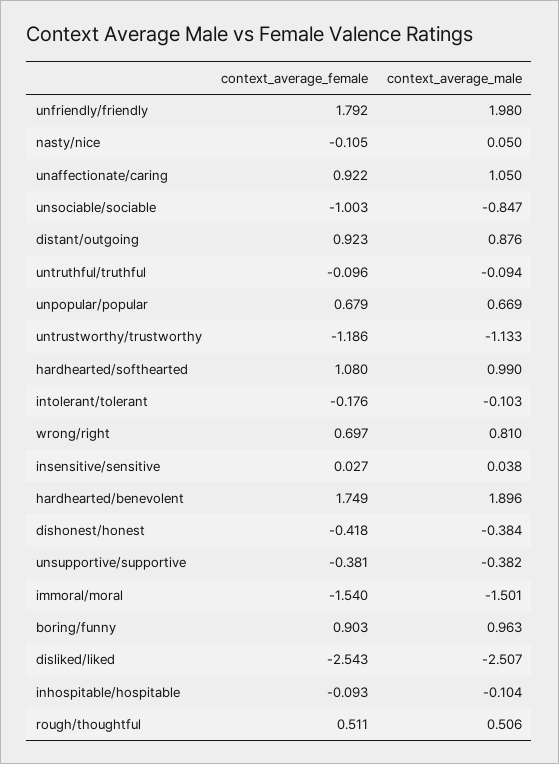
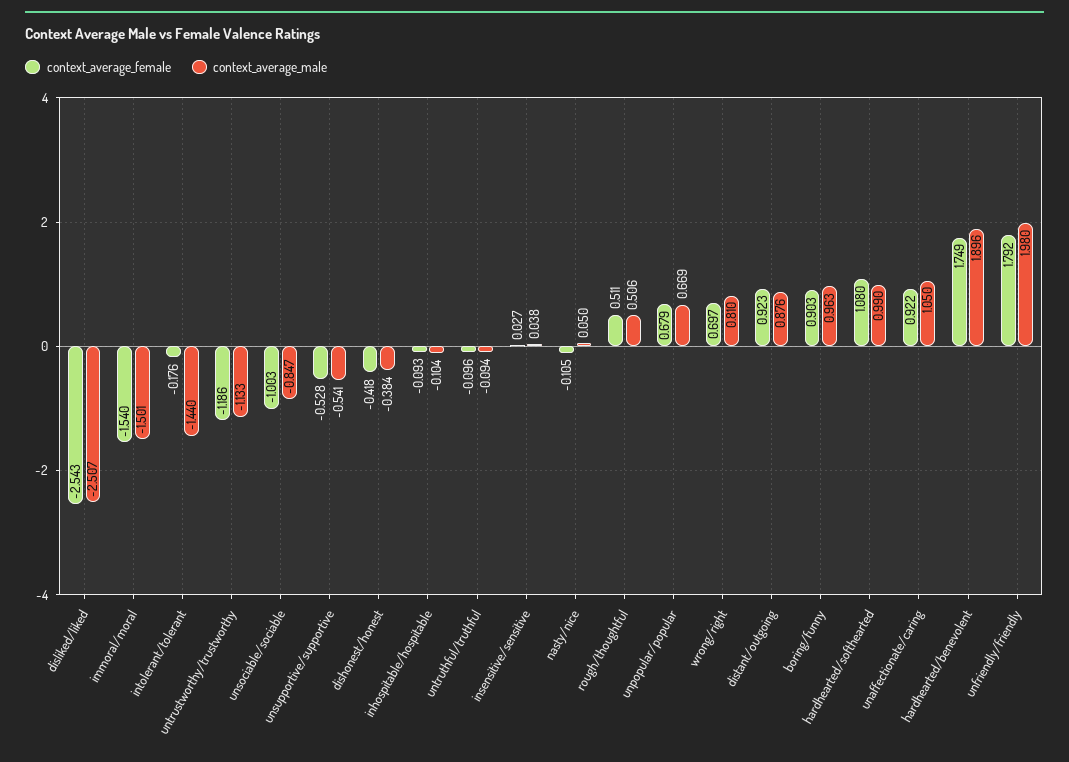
context_average_male, intolerant/tolerant: -0.103 -> -1.44
context_average_female, unsupportive/supportive: -0.381 -> -0.528
context_average_male, unsupportive/supportive: -0.382 -> -0.541

